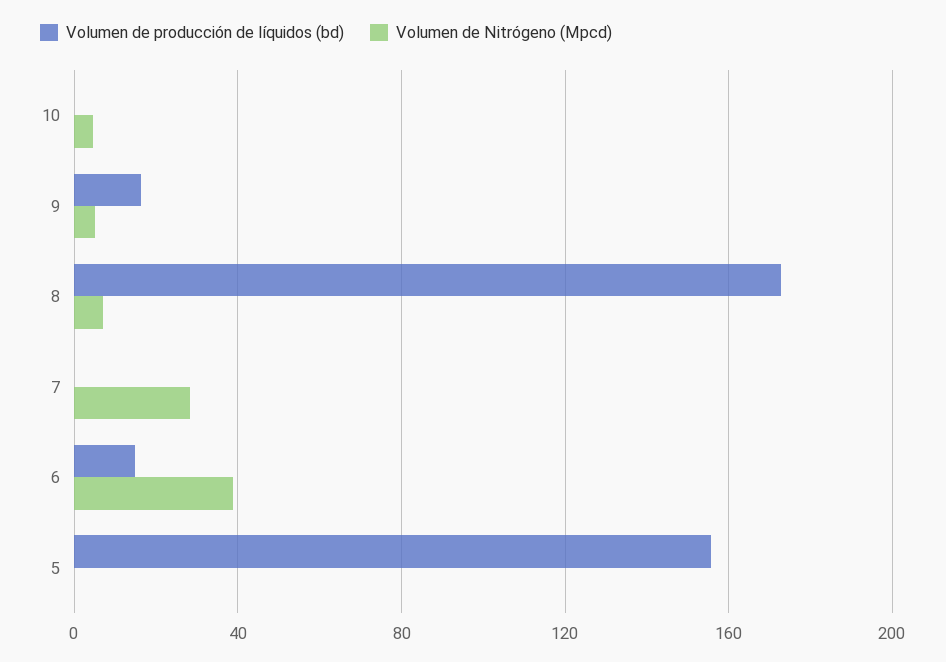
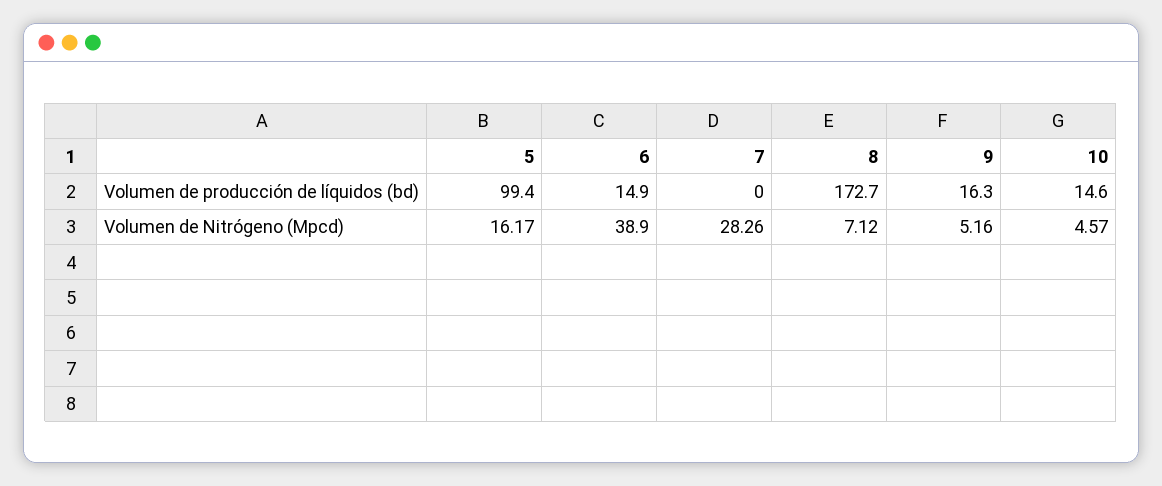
Volumen de producción de líquidos (bd), 10: 0 -> 14.6
Volumen de producción de líquidos (bd), 5: 155 -> 99.4
Volumen de Nitrógeno (Mpcd), 5: 0 -> 16.17

